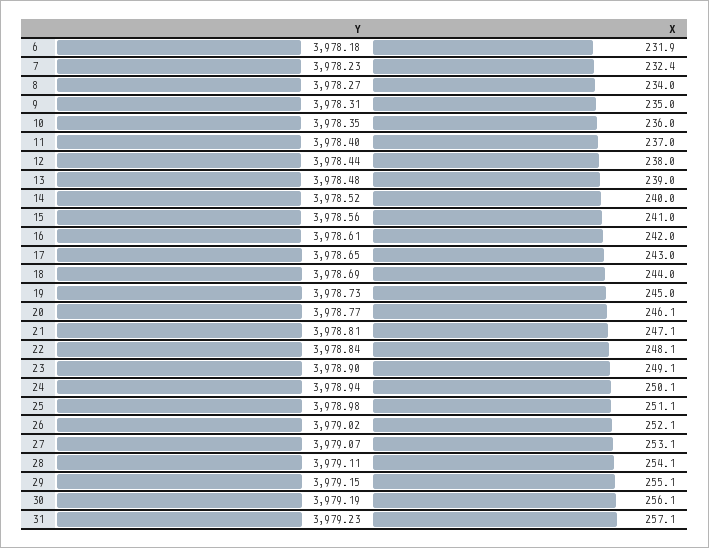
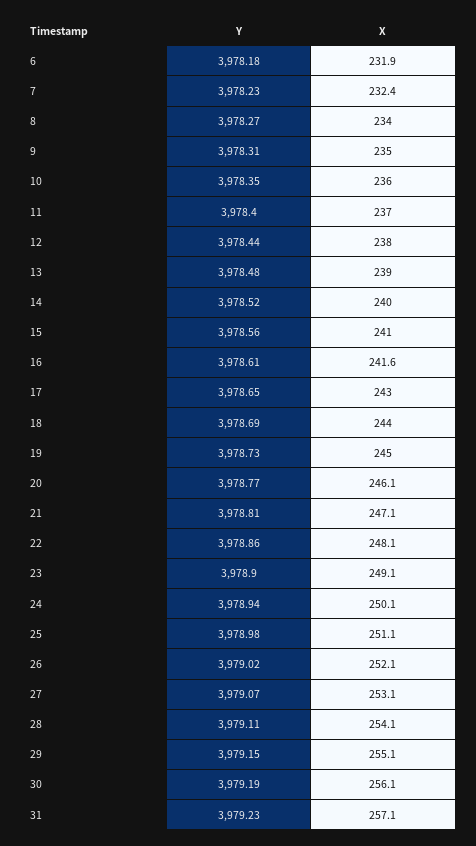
X, 16: 242 -> 241.6
Y, 22: 3978.84 -> 3978.86

